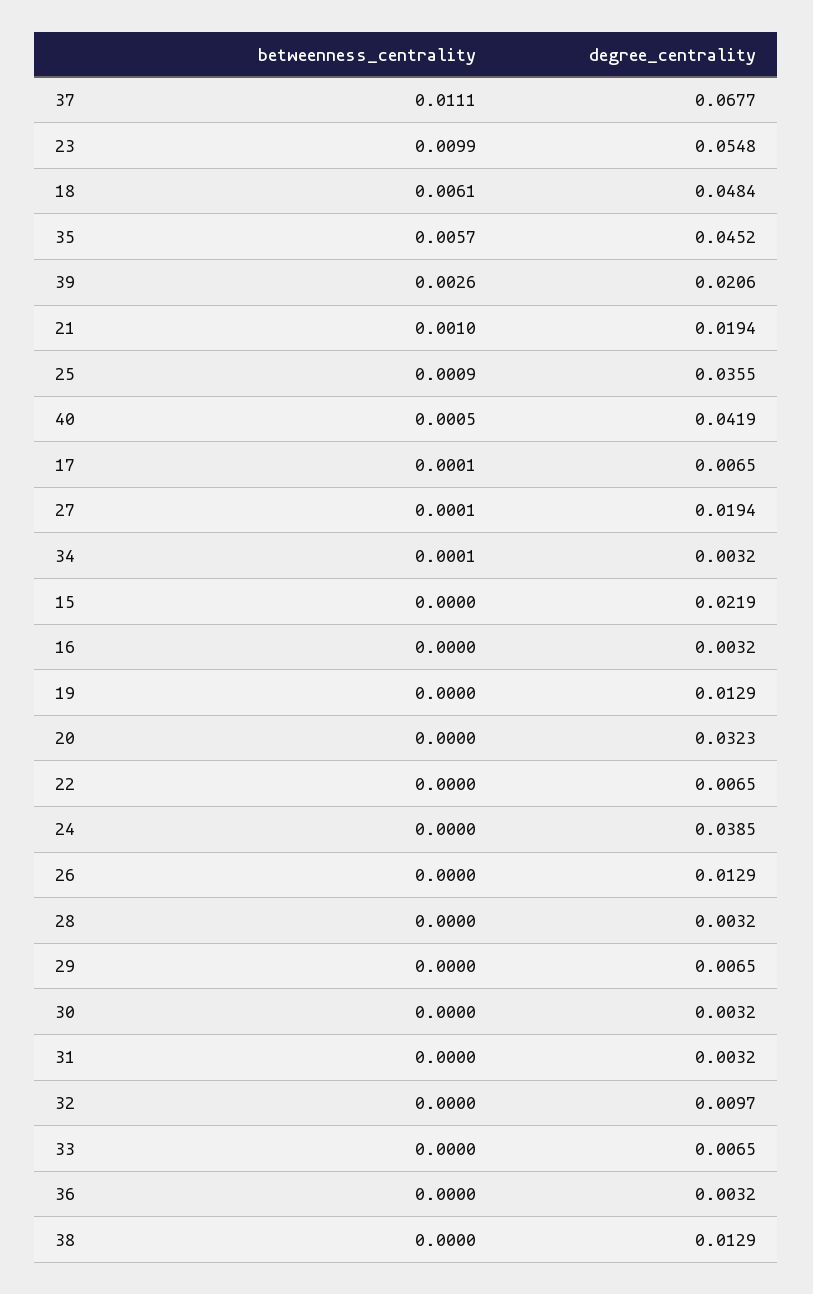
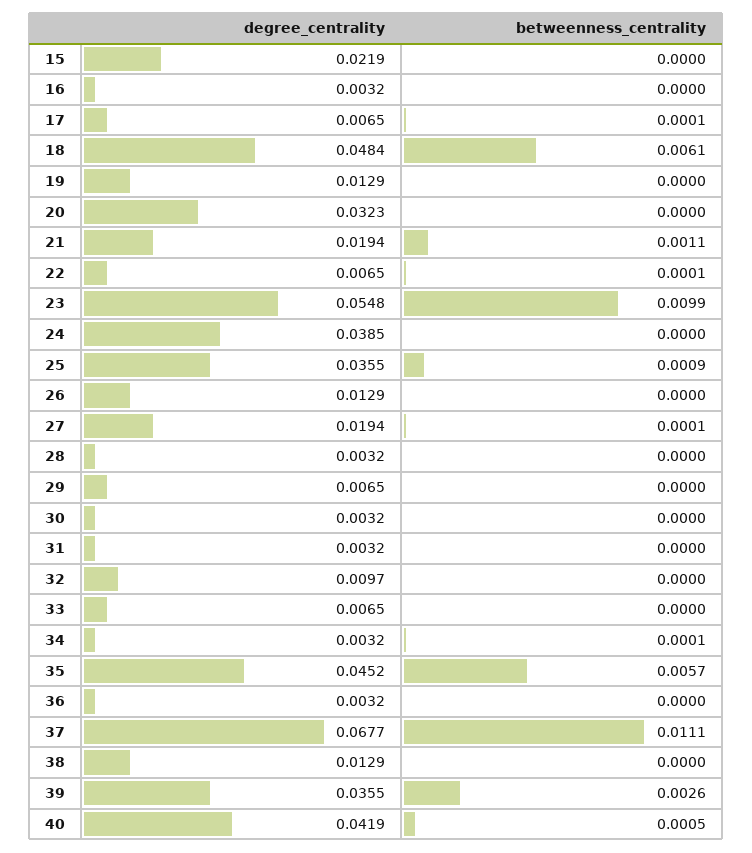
degree_centrality, 39: 0.0206 -> 0.0355
betweenness_centrality, 21: 0.001 -> 0.0011
betweenness_centrality, 22: 0 -> 0.0001

